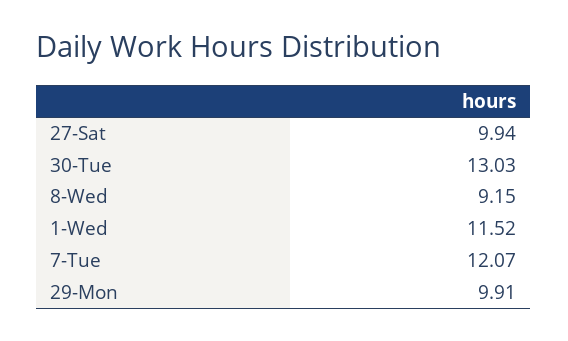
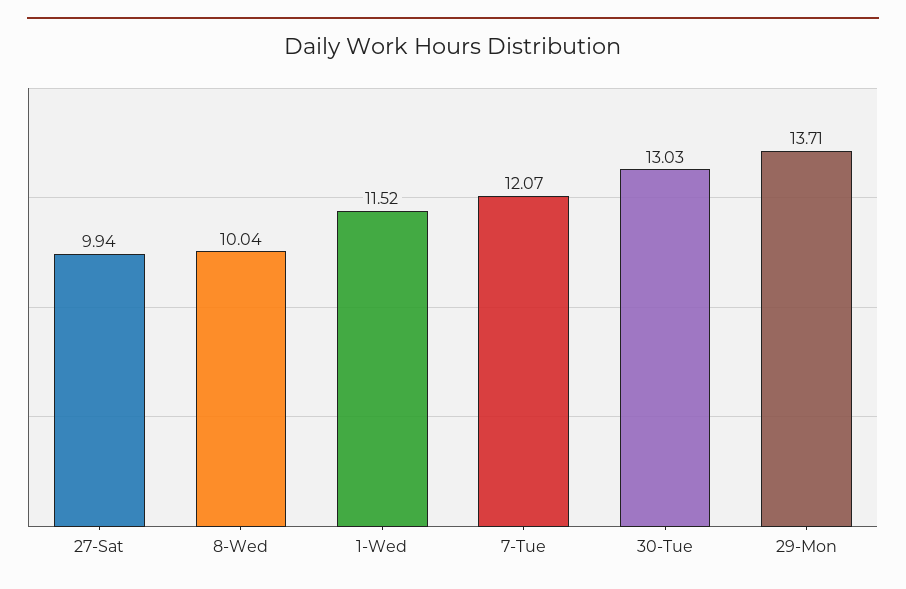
8-Wed: 9.15 -> 10.04
29-Mon: 9.91 -> 13.71

